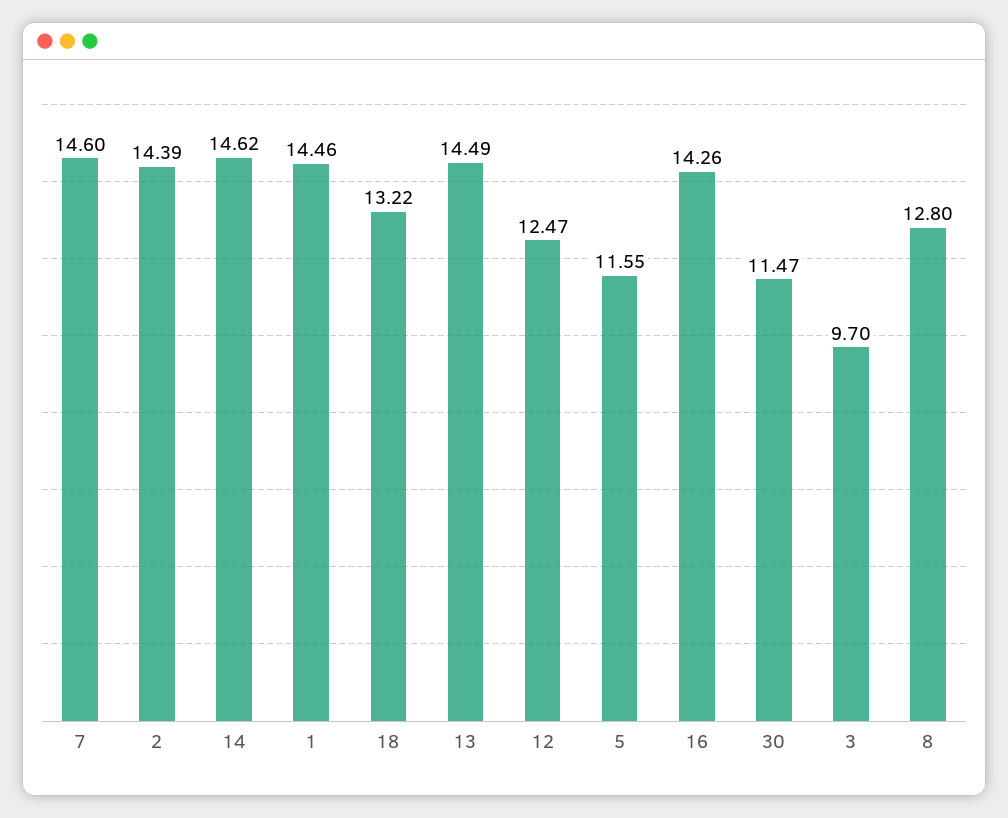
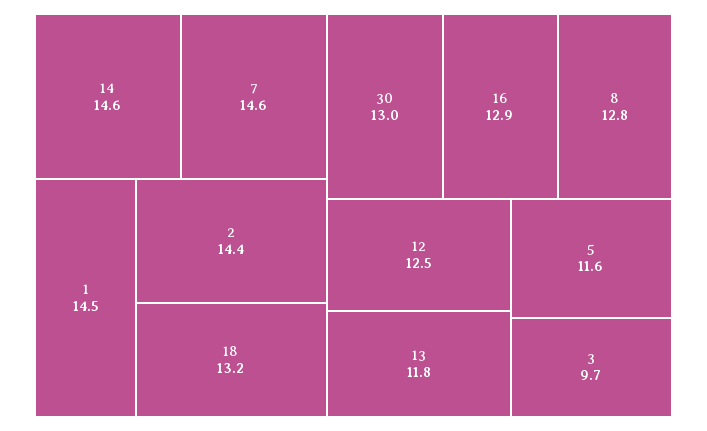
13: 14.49 -> 11.8
16: 14.26 -> 12.9
30: 11.47 -> 13

